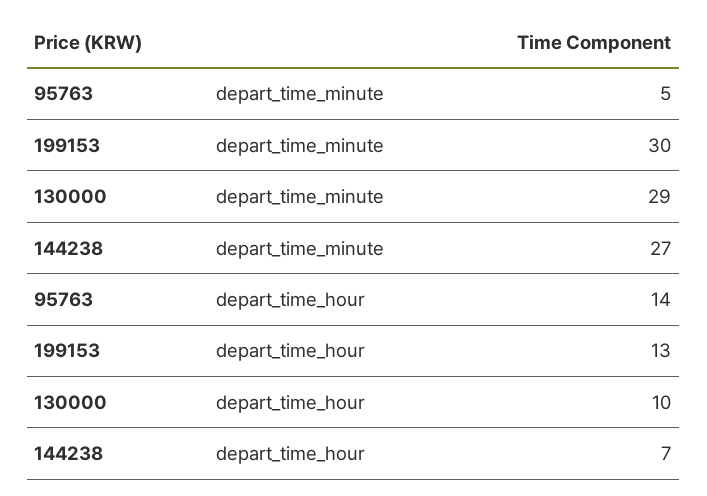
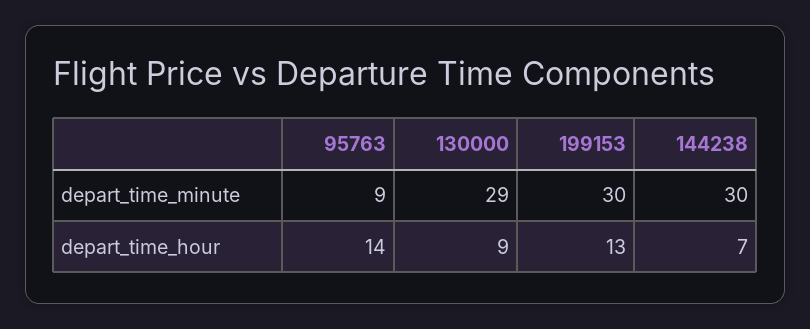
95763, depart_time_minute: 5 -> 9
144238, depart_time_minute: 27 -> 30
130000, depart_time_hour: 10 -> 9

